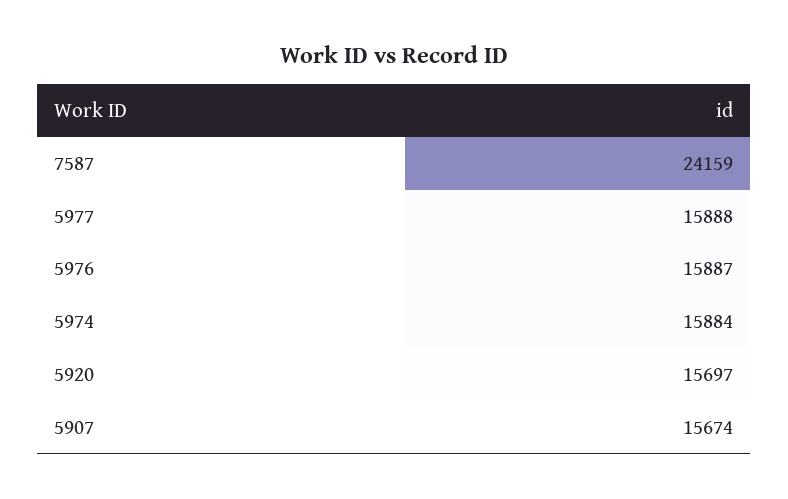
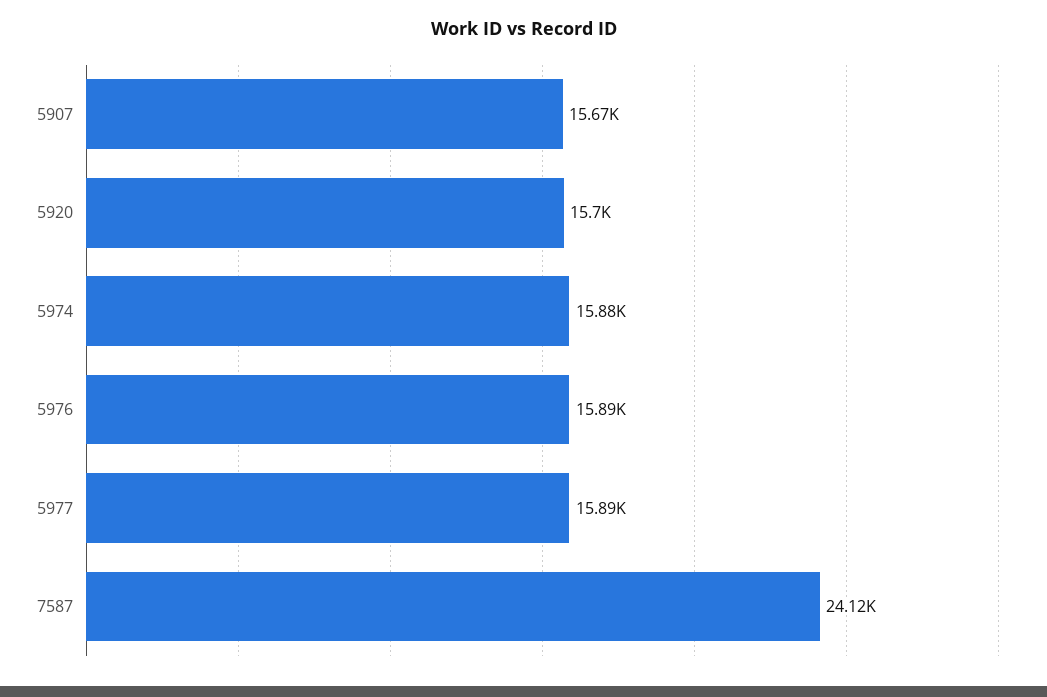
7587: 24159 -> 24120

